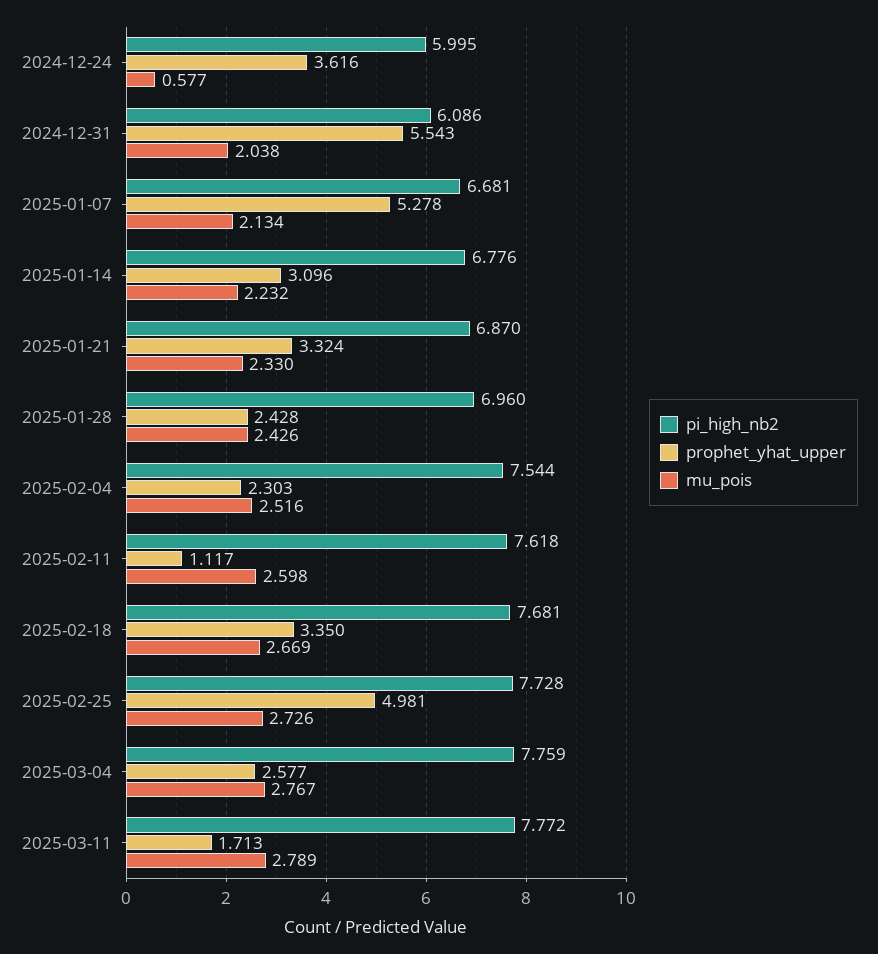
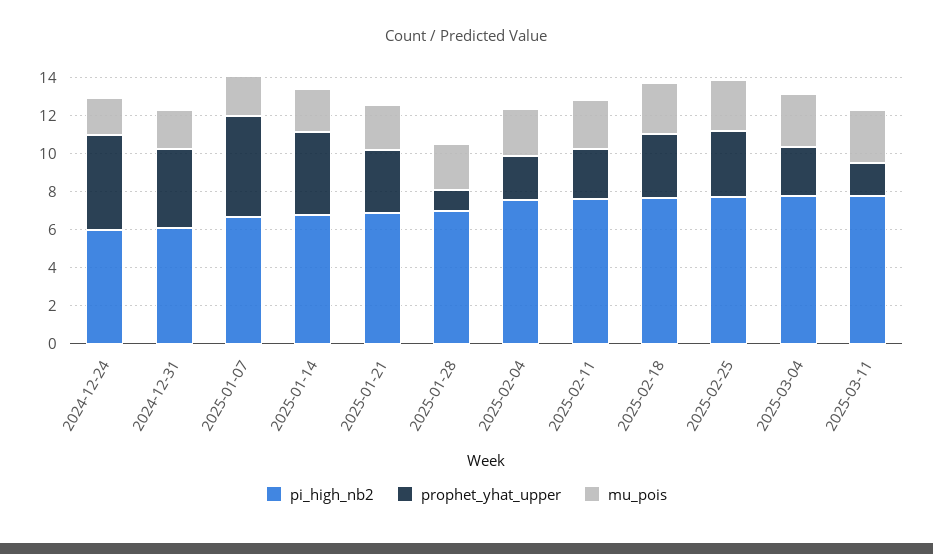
prophet_yhat_upper, 2024-12-24: 3.616 -> 5
mu_pois, 2024-12-24: 0.577 -> 2
prophet_yhat_upper, 2024-12-31: 5.543 -> 4
prophet_yhat_upper, 2025-01-14: 3.096 -> 4.5
prophet_yhat_upper, 2025-01-28: 2.428 -> 1
prophet_yhat_upper, 2025-02-11: 1.117 -> 2.5
prophet_yhat_upper, 2025-02-25: 4.981 -> 3.5

